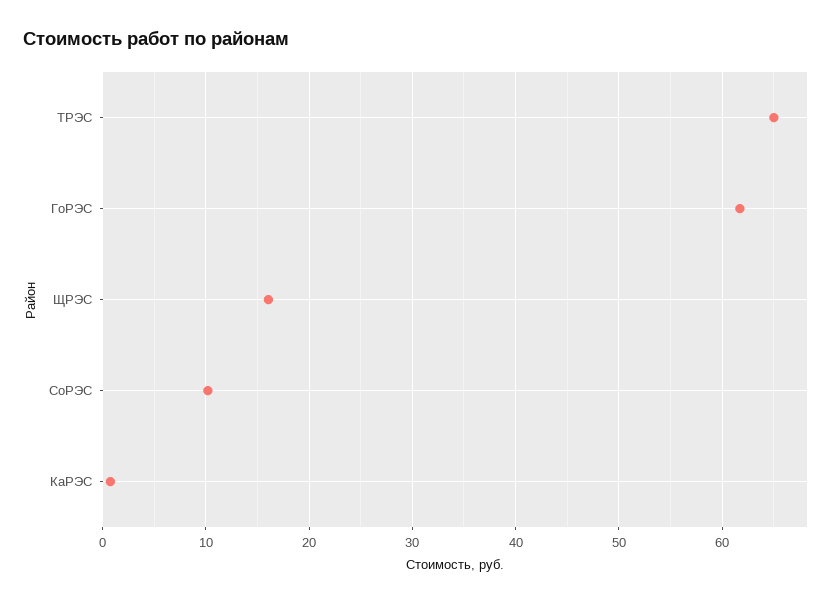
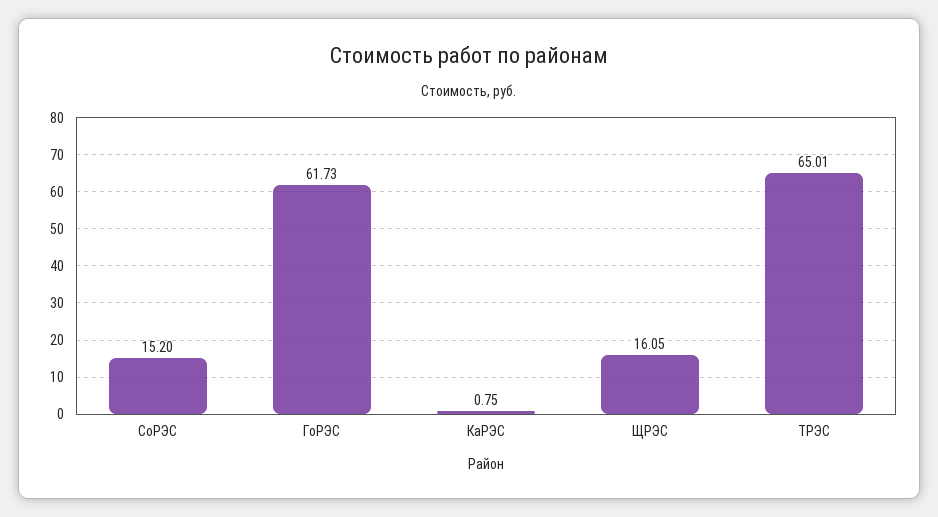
СоРЭС: 10 -> 15.2

